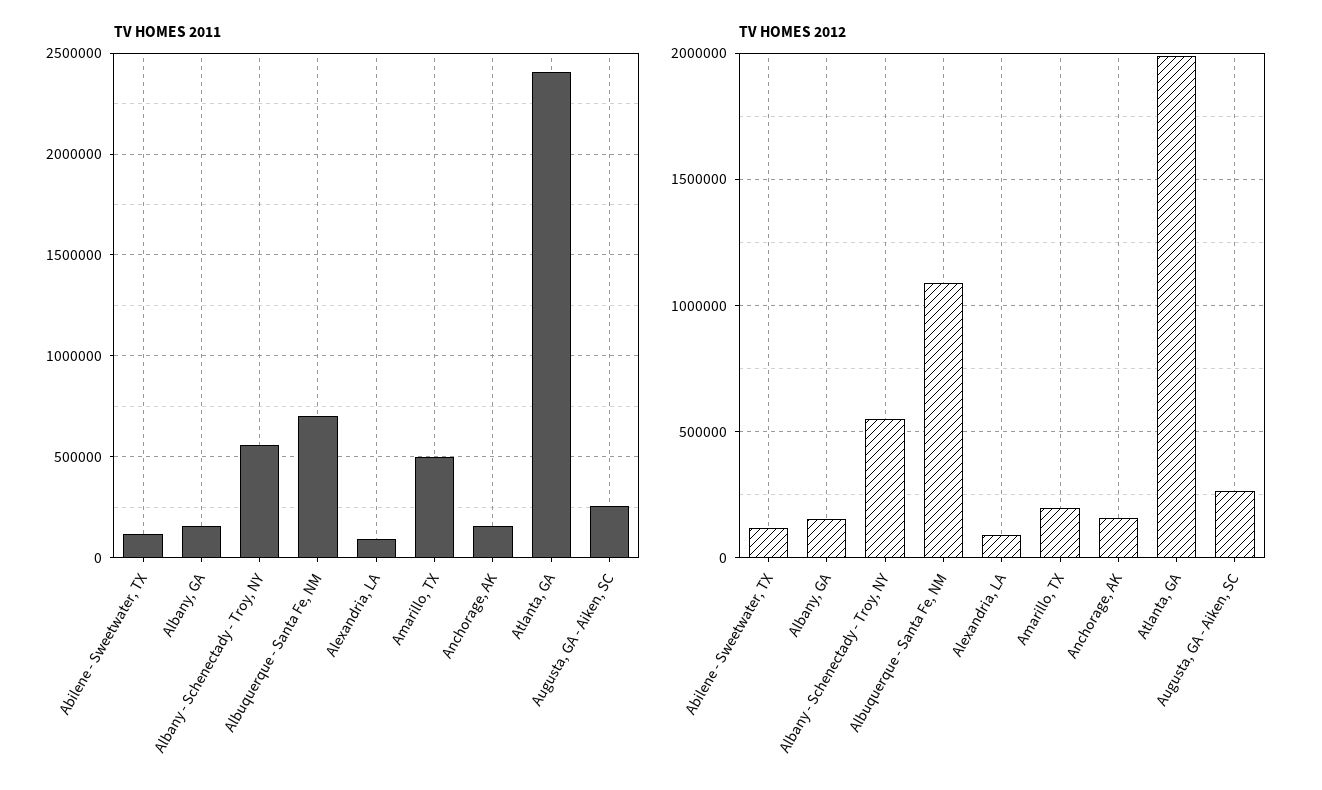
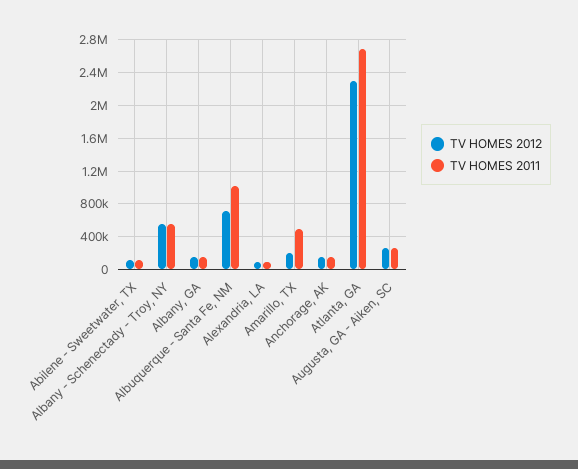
TV HOMES 2011, Albuquerque - Santa Fe, NM: 700000 -> 1000000
TV HOMES 2011, Atlanta, GA: 2400000 -> 2700000
TV HOMES 2012, Albuquerque - Santa Fe, NM: 1100000 -> 700000
TV HOMES 2012, Atlanta, GA: 2000000 -> 2300000

